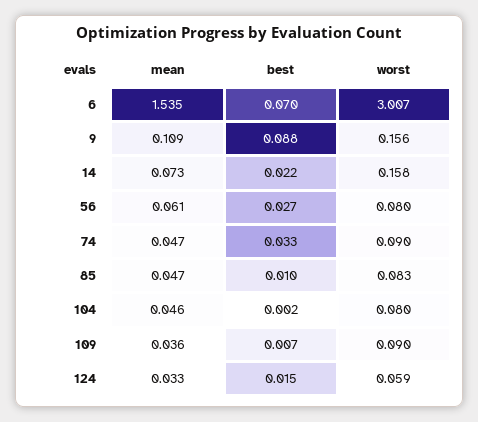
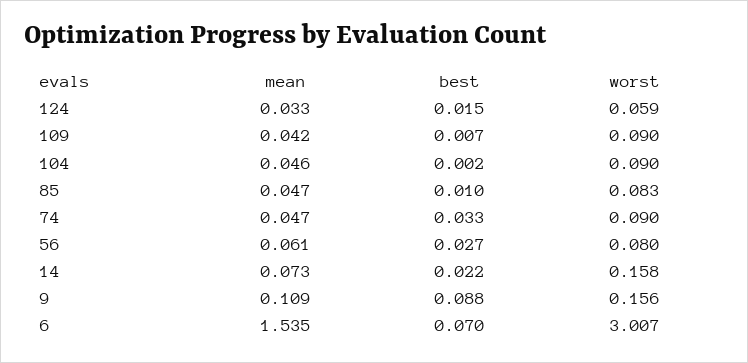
worst, 104: 0.08 -> 0.09
mean, 109: 0.036 -> 0.042

